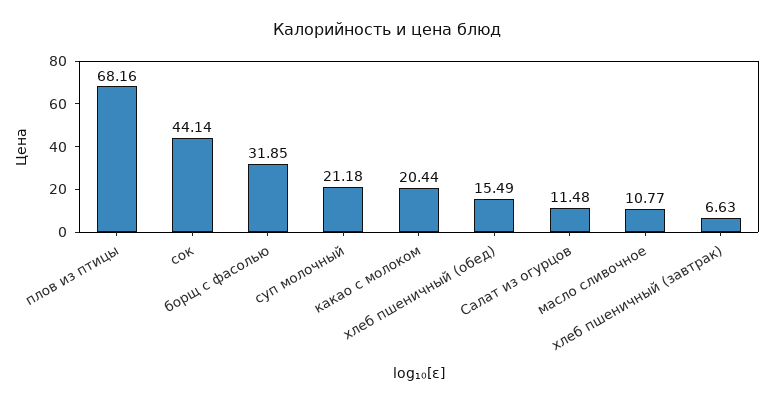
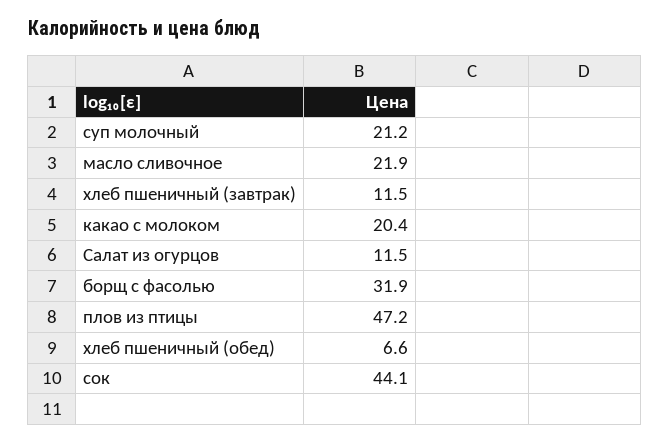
плов из птицы: 68.16 -> 47.2
хлеб пшеничный (обед): 15.49 -> 6.6
масло сливочное: 10.77 -> 21.9
хлеб пшеничный (завтрак): 6.63 -> 11.5

